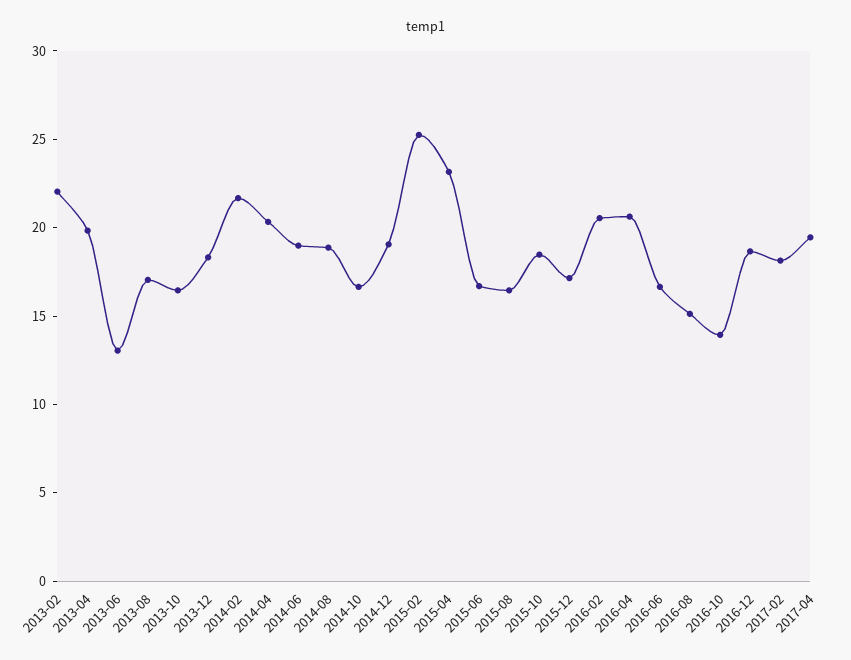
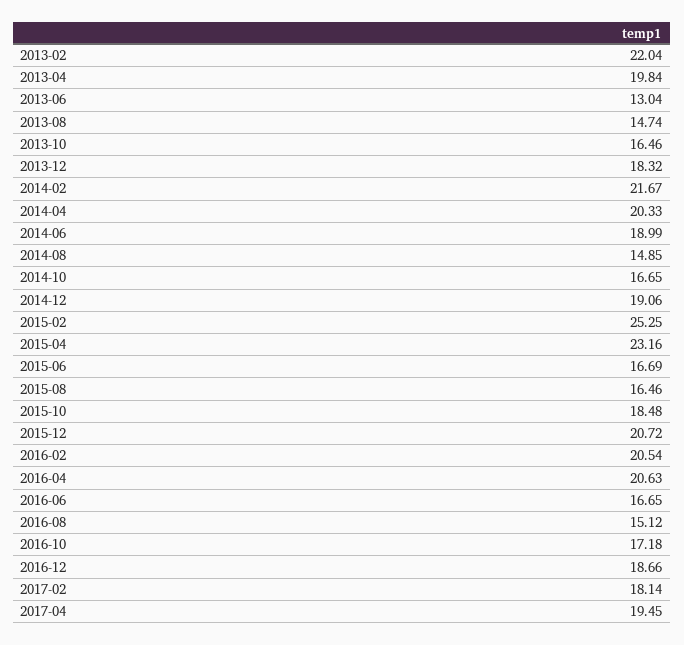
2013-08: 17 -> 14.74
2014-08: 19 -> 14.85
2015-12: 17 -> 20.72
2016-10: 14 -> 17.18

